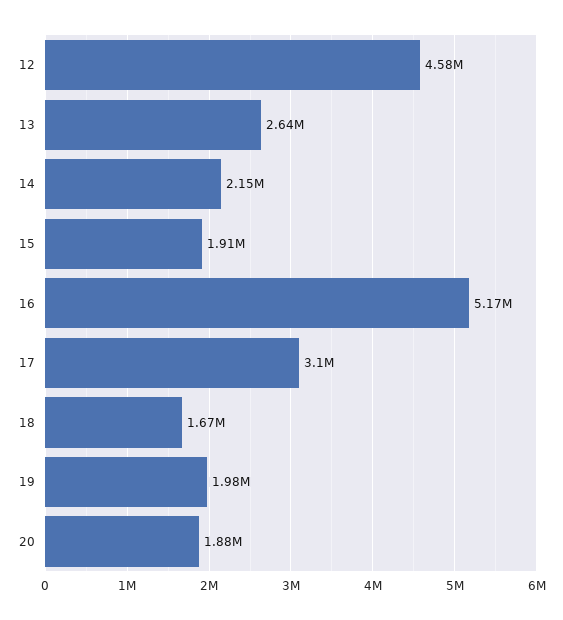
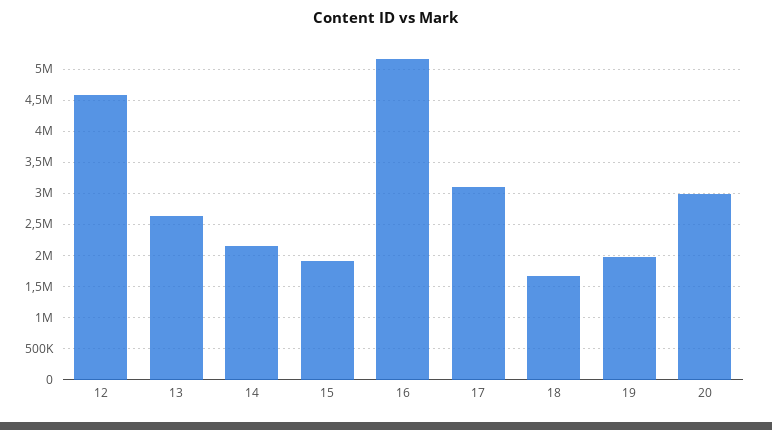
20: 1880000 -> 3000000

